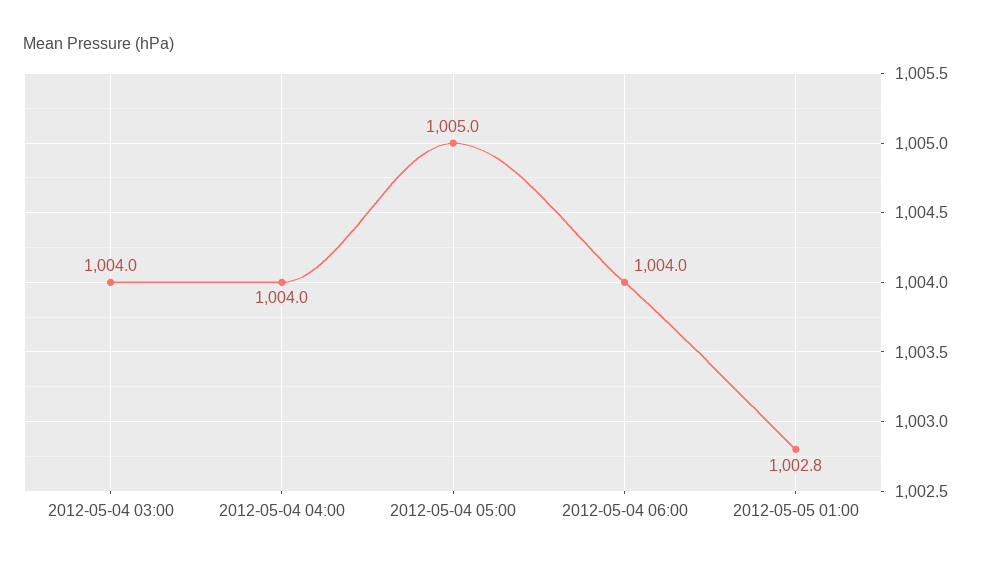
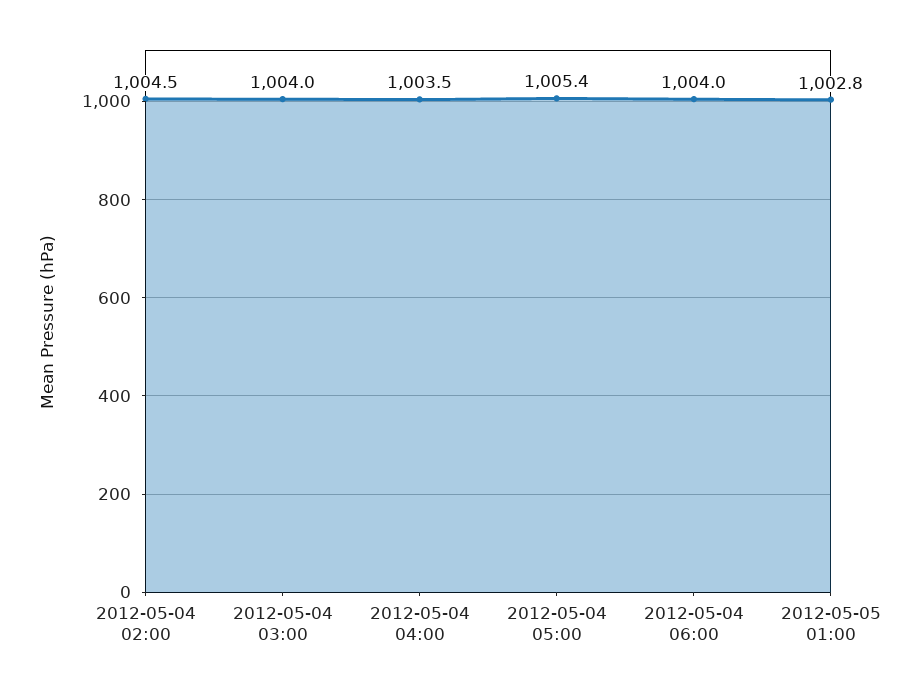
2012-05-04 04:00: 1004 -> 1003.5
2012-05-04 05:00: 1005 -> 1005.4
2012-05-04 02:00: none -> 1004.5

